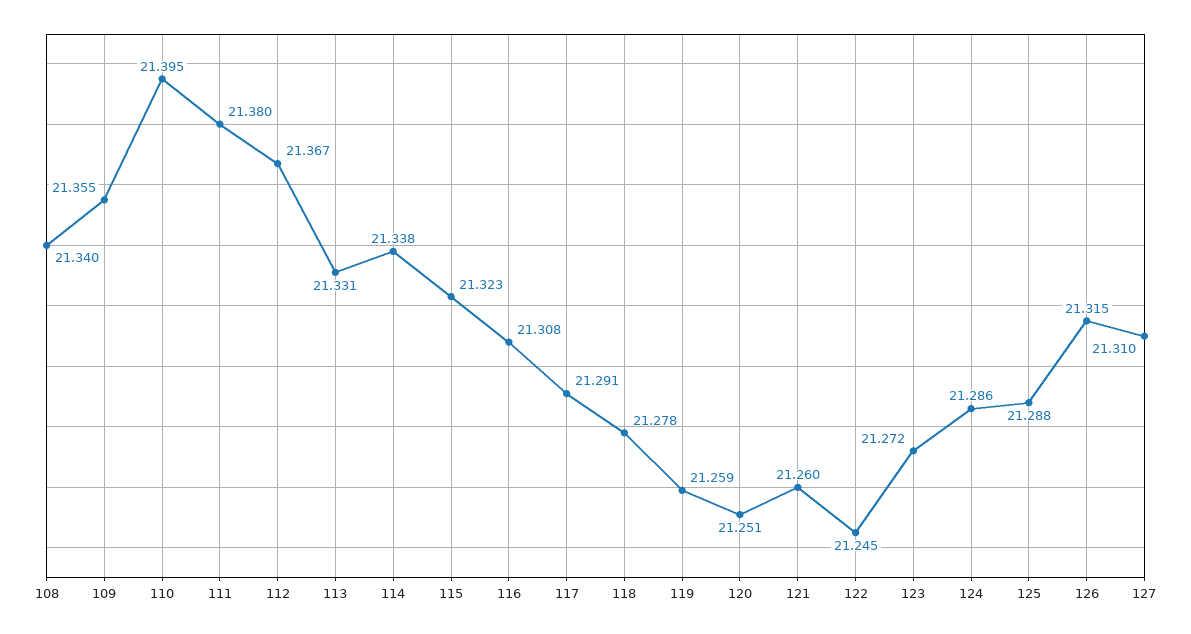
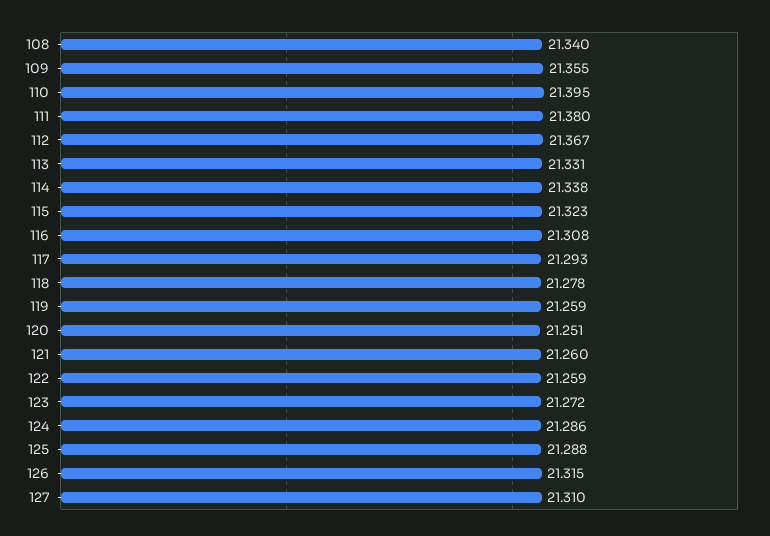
117: 21.291 -> 21.293
122: 21.245 -> 21.259

